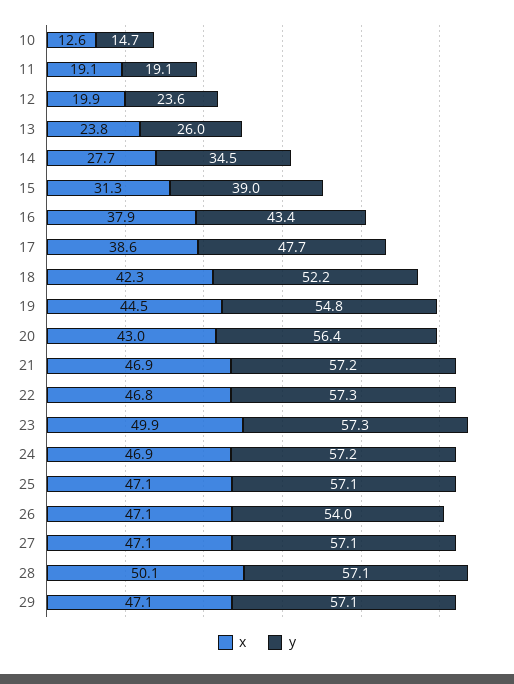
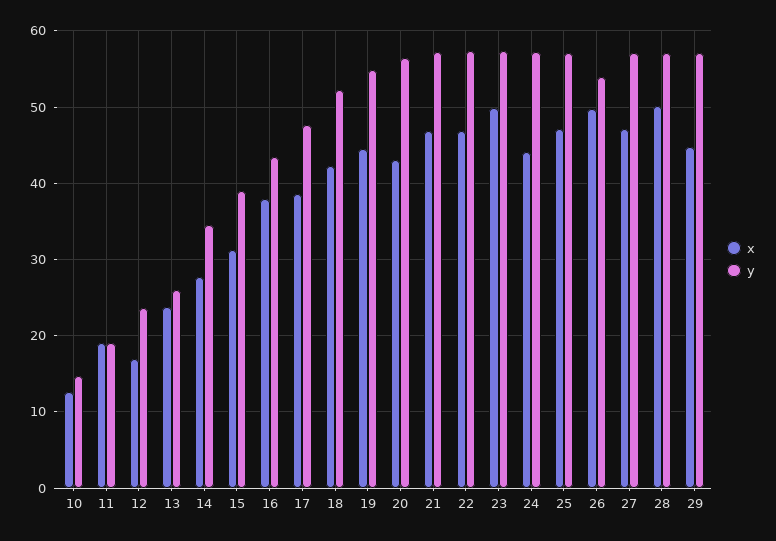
x, 12: 19.9 -> 17
x, 24: 46.9 -> 44
x, 26: 47.1 -> 50
x, 29: 47.1 -> 45

